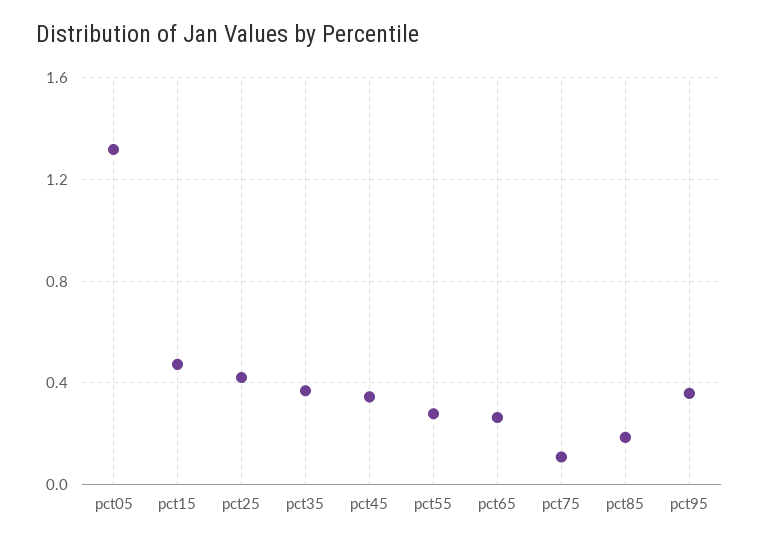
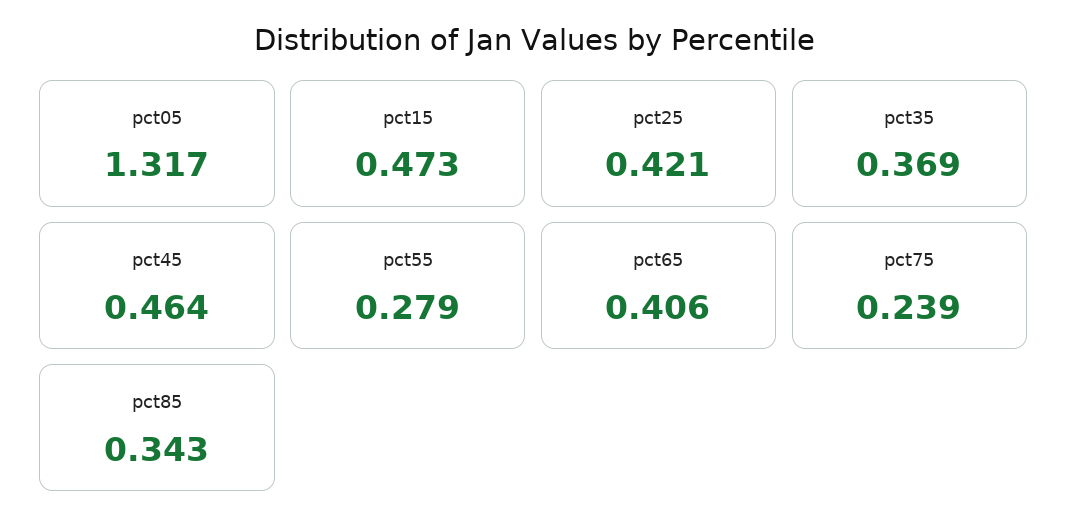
pct45: 0.35 -> 0.464
pct65: 0.25 -> 0.406
pct75: 0.1 -> 0.239
pct85: 0.2 -> 0.343
pct95: 0.35 -> none

